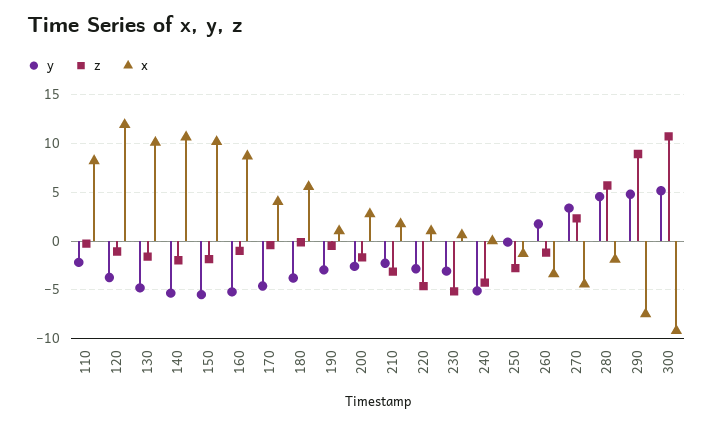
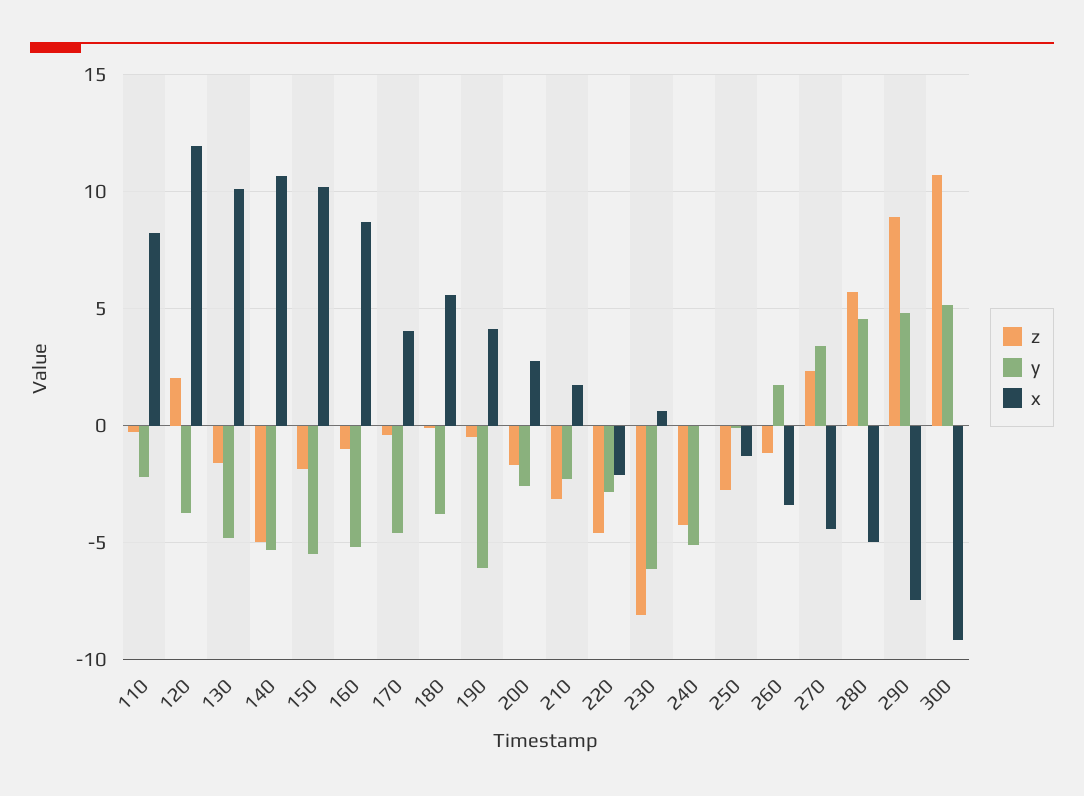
z, 120: -1 -> 2
z, 140: -2 -> -5
y, 190: -3 -> -6
x, 190: 1 -> 4
x, 220: 1 -> -2
y, 230: -3 -> -6
z, 230: -5 -> -8
x, 280: -2 -> -5

